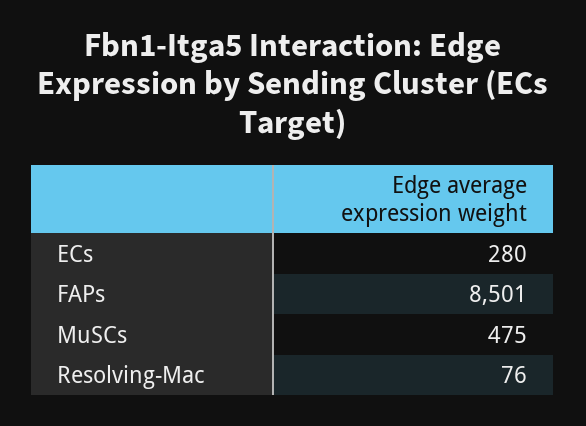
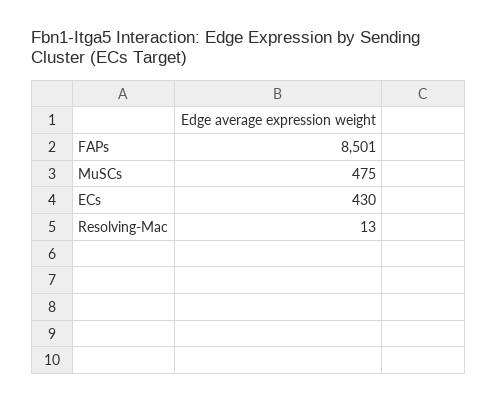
ECs: 280 -> 430
Resolving-Mac: 76 -> 13

